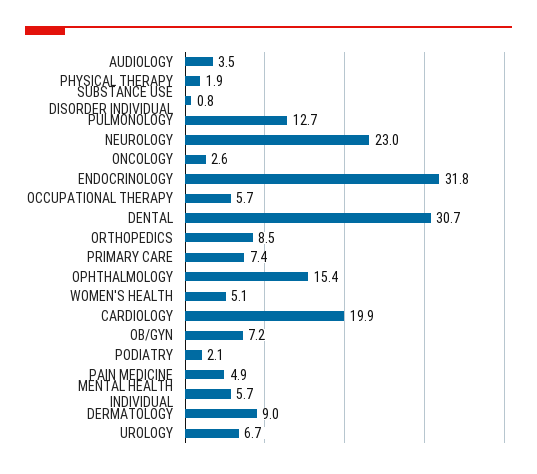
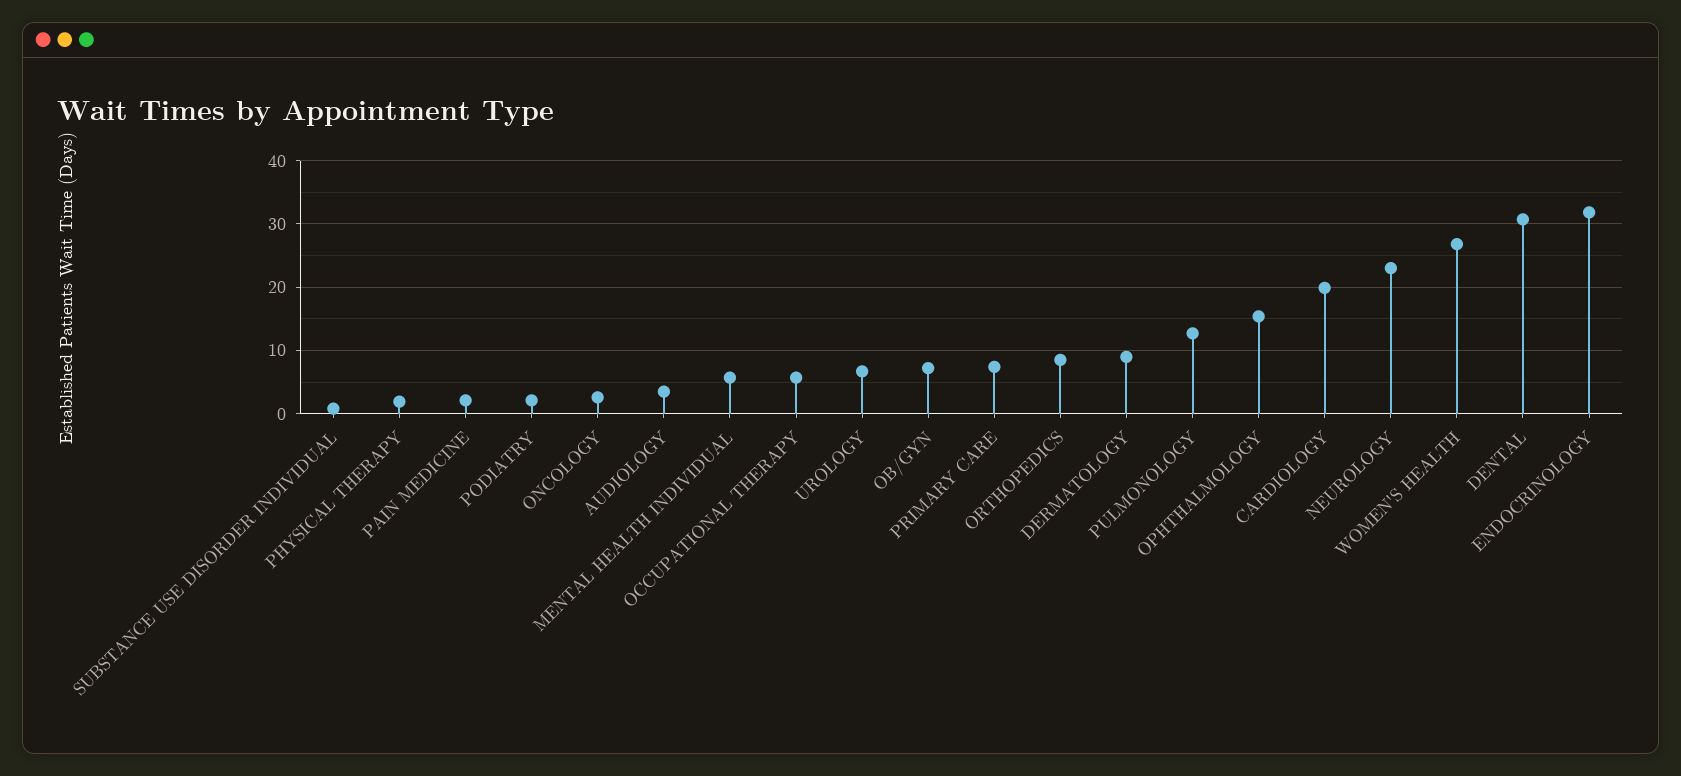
WOMEN'S HEALTH: 5.1 -> 27
PAIN MEDICINE: 4.9 -> 2

